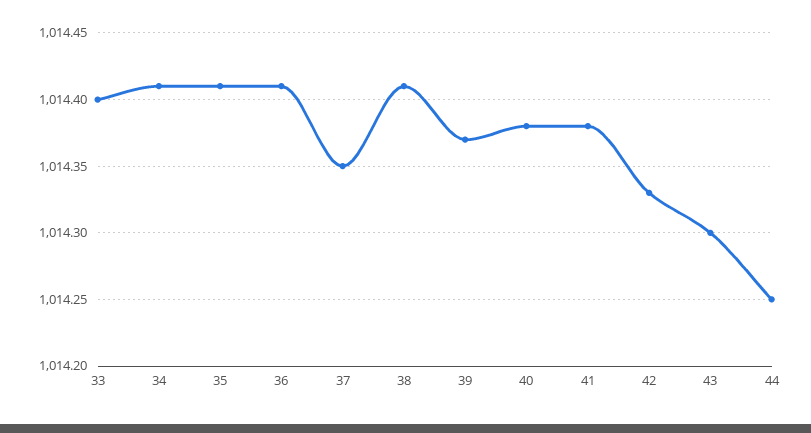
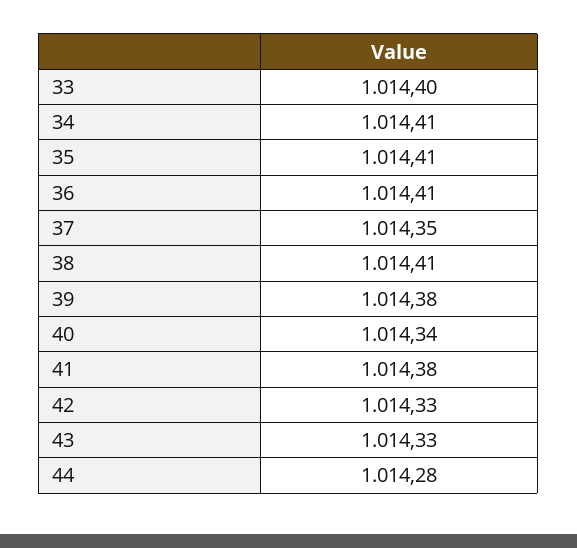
39: 1014.37 -> 1014.38
40: 1014.38 -> 1014.34
43: 1014.3 -> 1014.33
44: 1014.25 -> 1014.28

